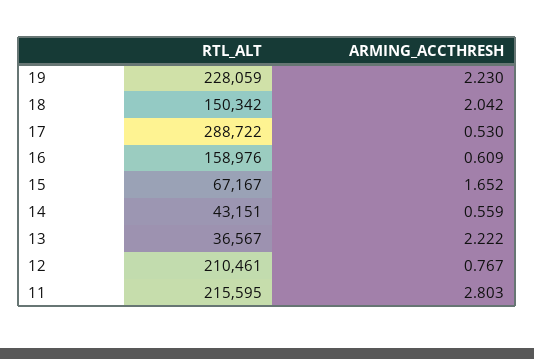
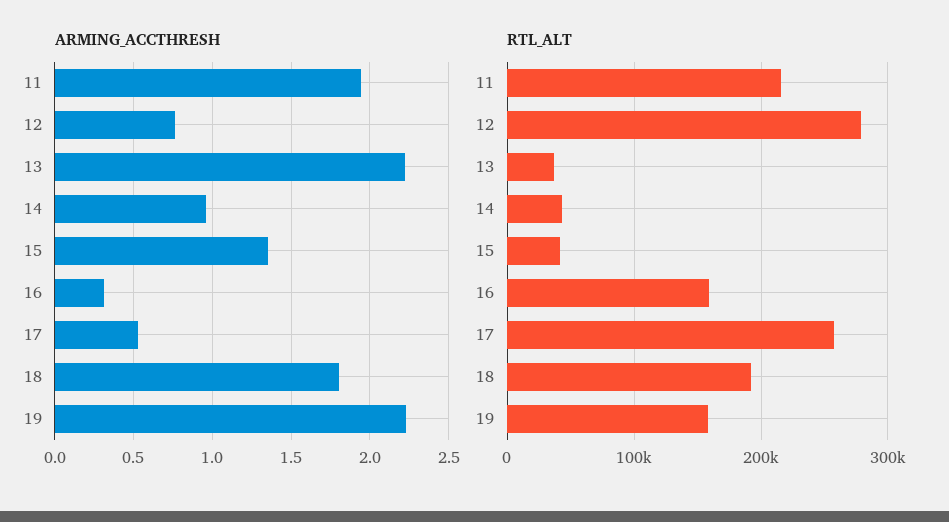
RTL_ALT, 19: 228059 -> 160000
RTL_ALT, 18: 150342 -> 190000
ARMING_ACCTHRESH, 18: 2.042 -> 1.8
RTL_ALT, 17: 288722 -> 260000
ARMING_ACCTHRESH, 16: 0.609 -> 0.3
RTL_ALT, 15: 67167 -> 40000
ARMING_ACCTHRESH, 15: 1.652 -> 1.35
ARMING_ACCTHRESH, 14: 0.559 -> 0.95
RTL_ALT, 12: 210461 -> 280000
ARMING_ACCTHRESH, 11: 2.803 -> 1.95

